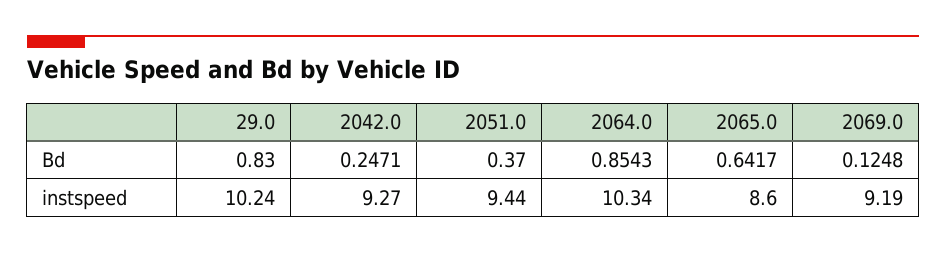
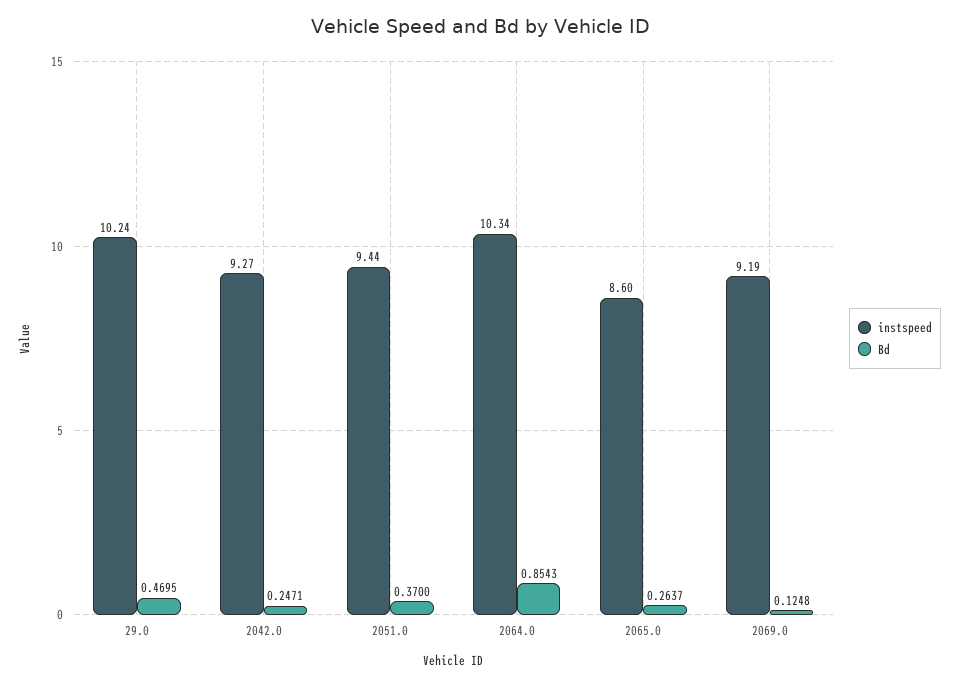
Bd, 29.0: 0.83 -> 0.4695
Bd, 2065.0: 0.6417 -> 0.2637

